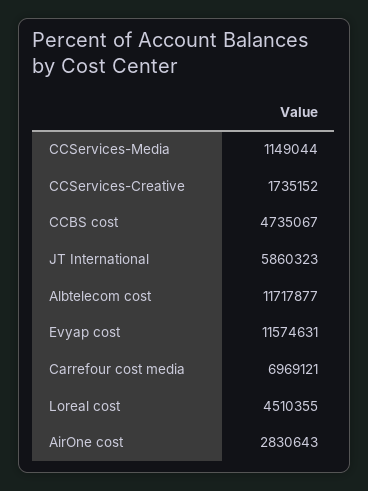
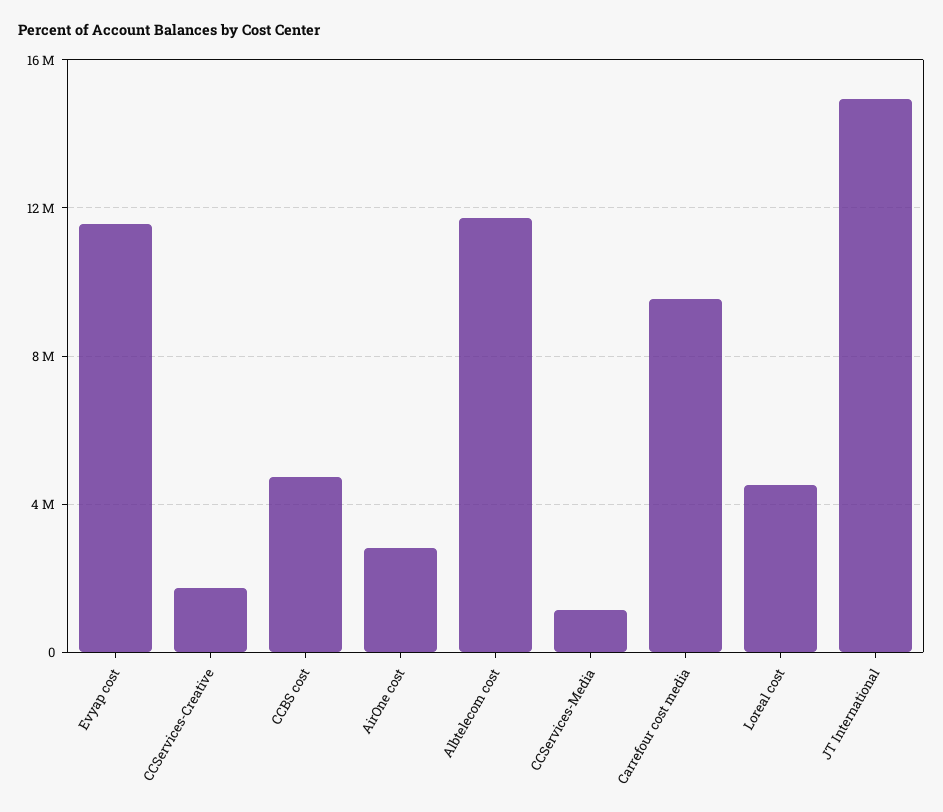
JT International: 5860323 -> 15000000
Carrefour cost media: 6969121 -> 9500000

